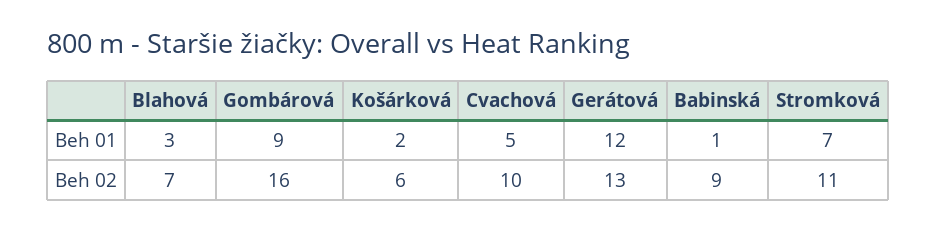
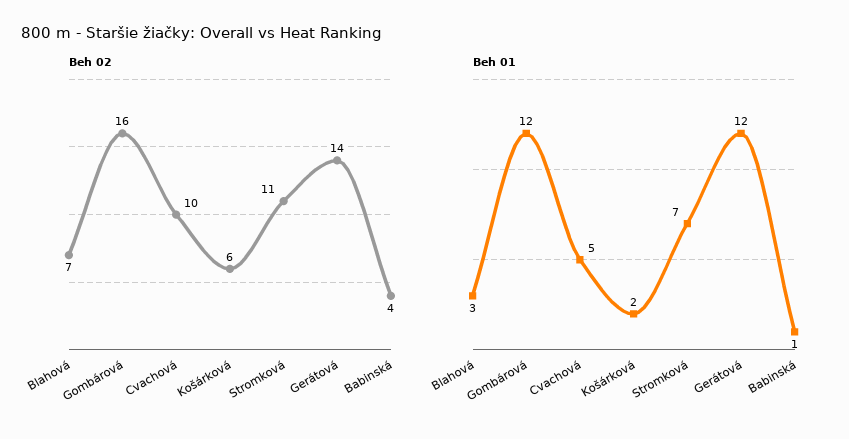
Beh 01, Gombárová: 9 -> 12
Beh 02, Gerátová: 13 -> 14
Beh 02, Babinská: 9 -> 4

